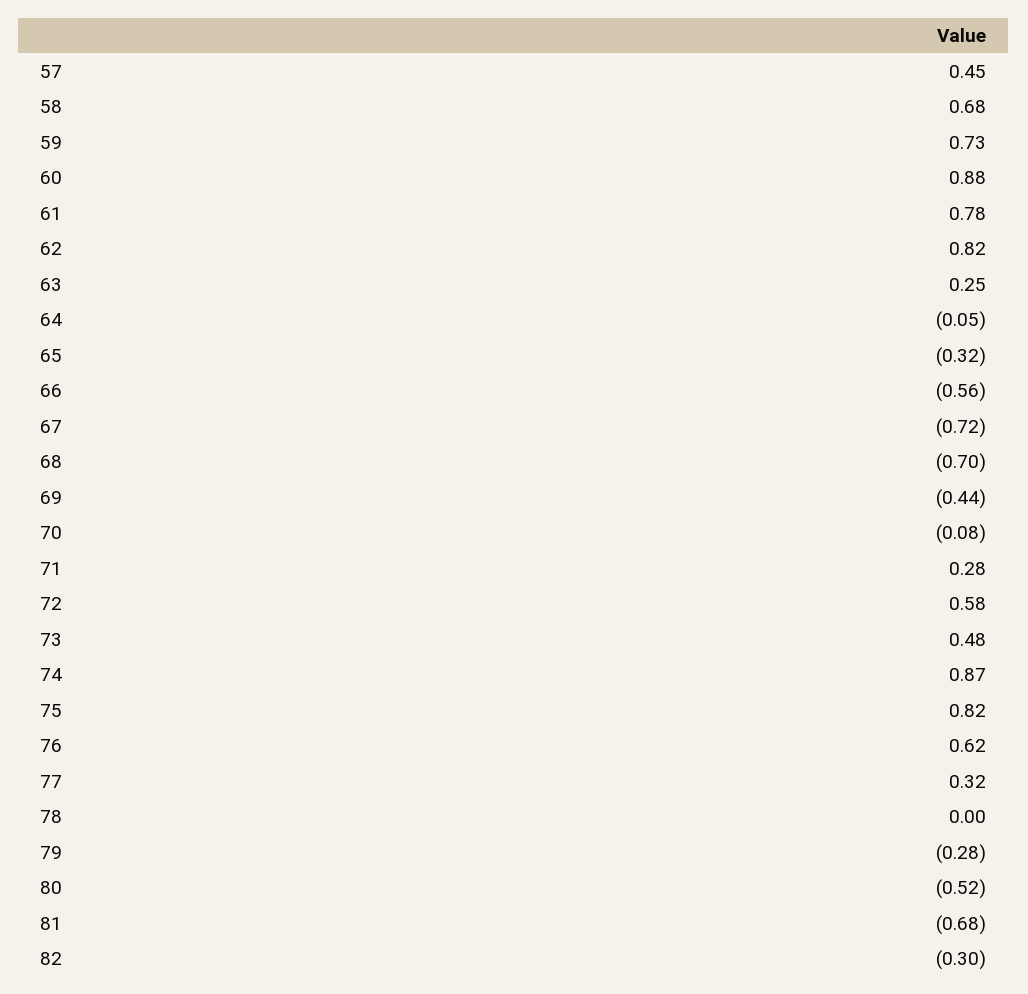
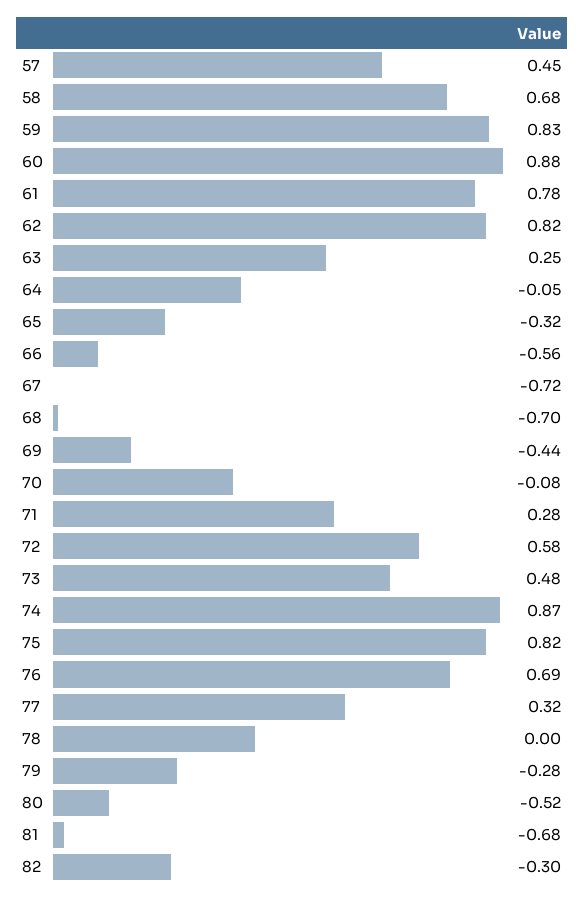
59: 0.73 -> 0.83
76: 0.62 -> 0.69

